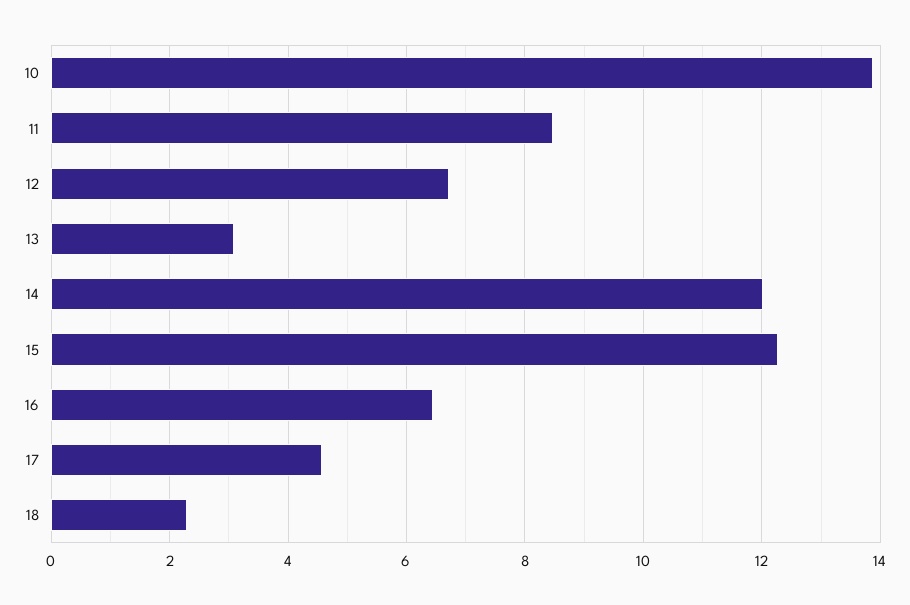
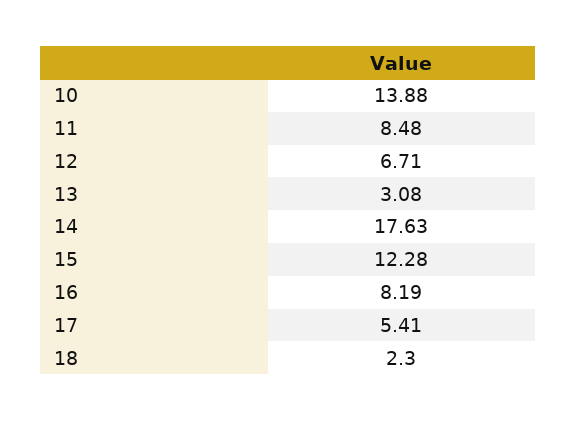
14: 12 -> 17.63
16: 6.4 -> 8.19
17: 4.6 -> 5.41

